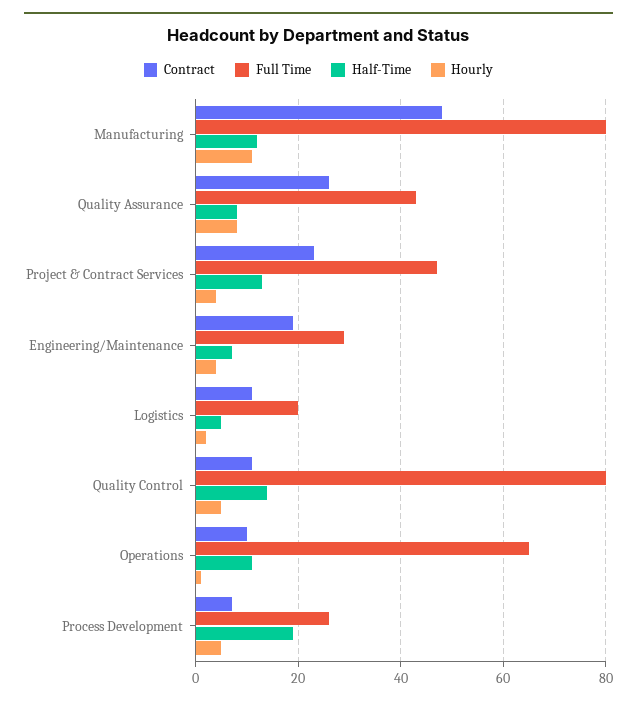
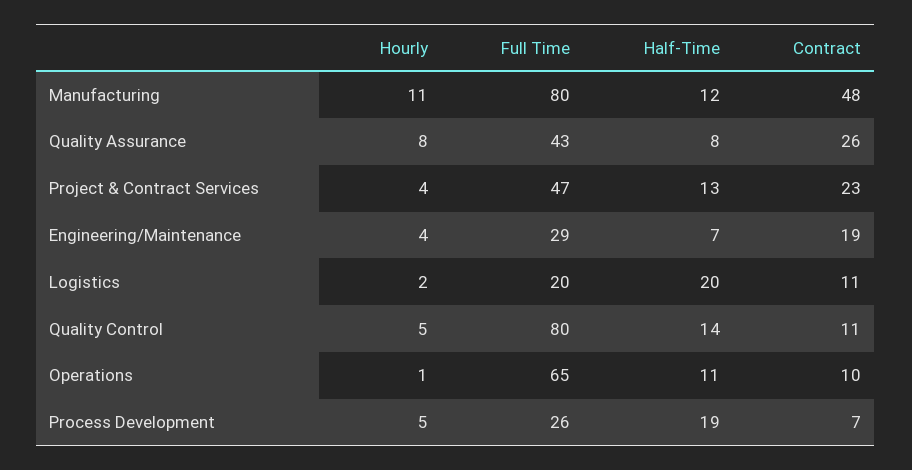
Half-Time, Logistics: 5 -> 20

